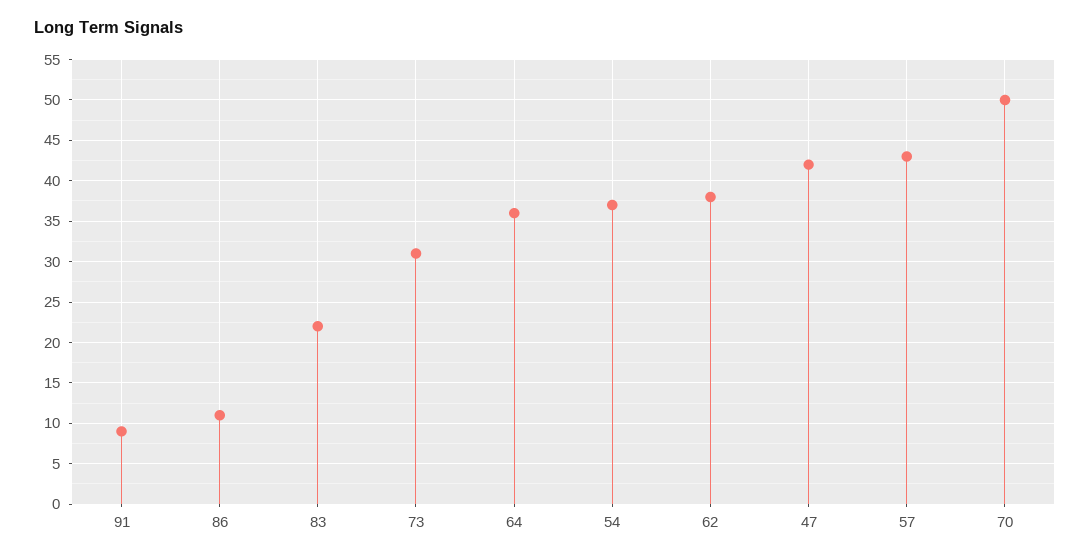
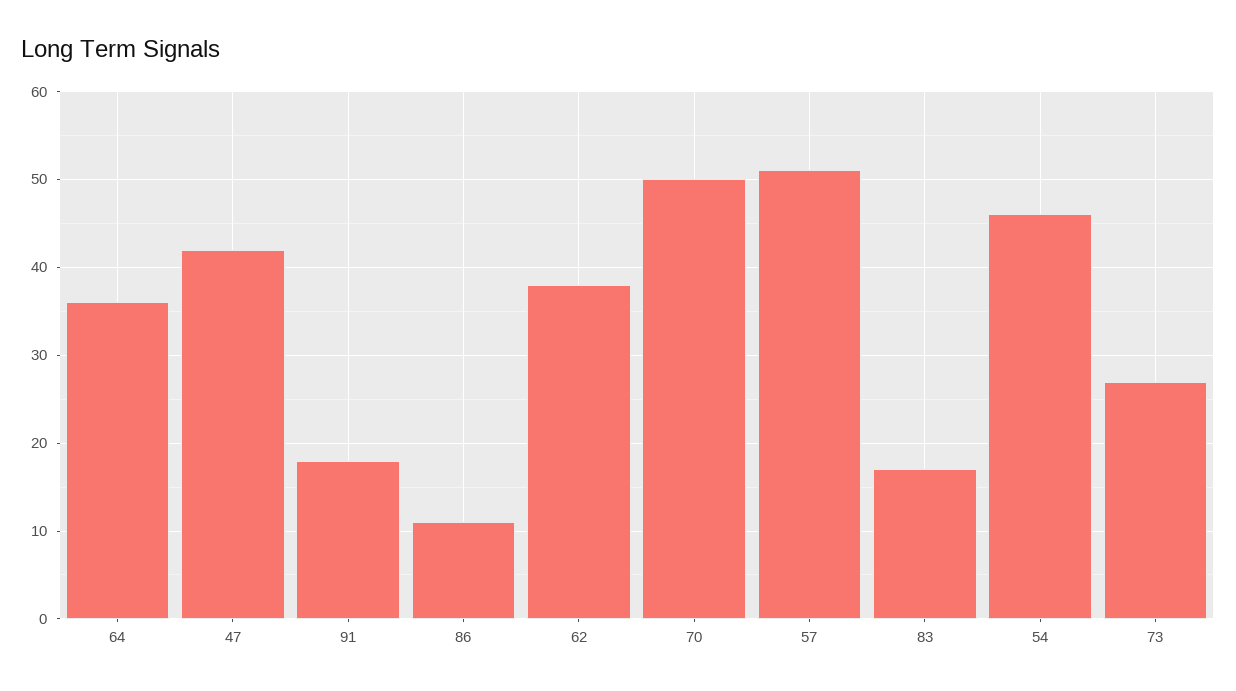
91: 9 -> 18
83: 22 -> 17
73: 31 -> 27
54: 37 -> 46
57: 43 -> 51

